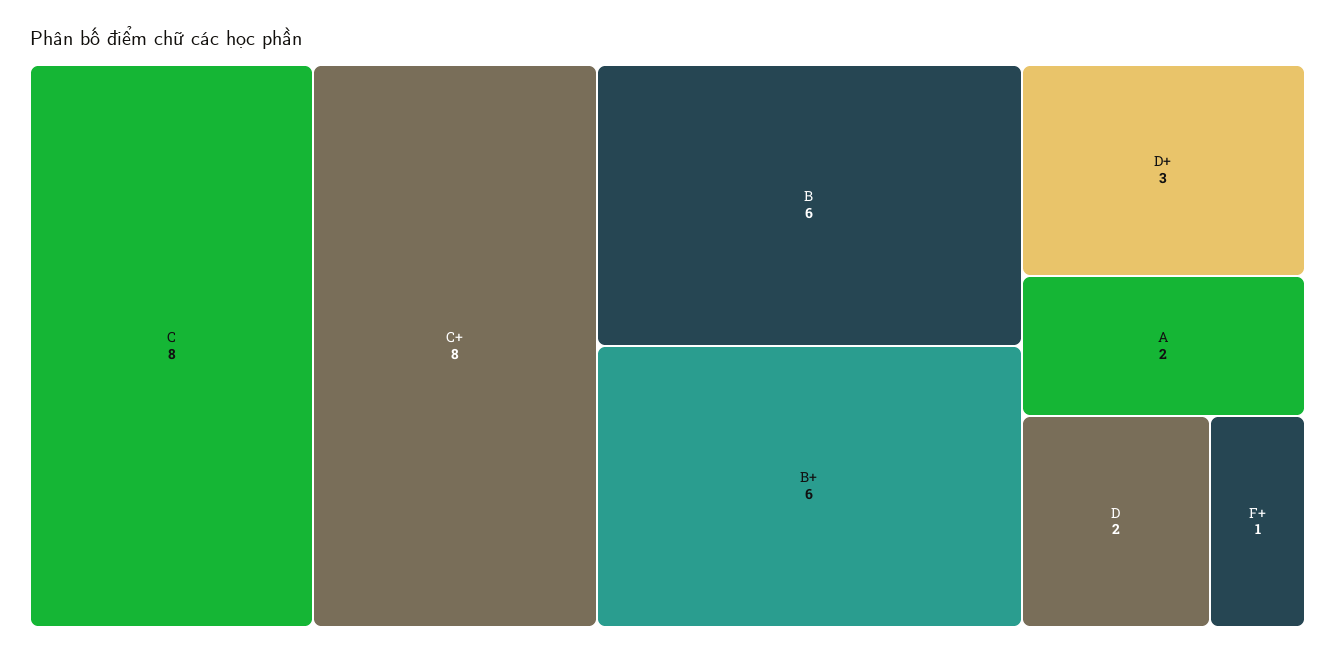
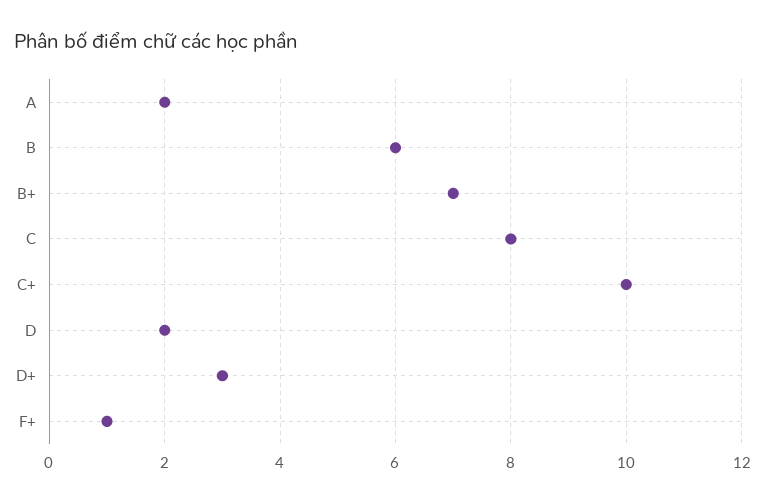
C+: 8 -> 10
B+: 6 -> 7

